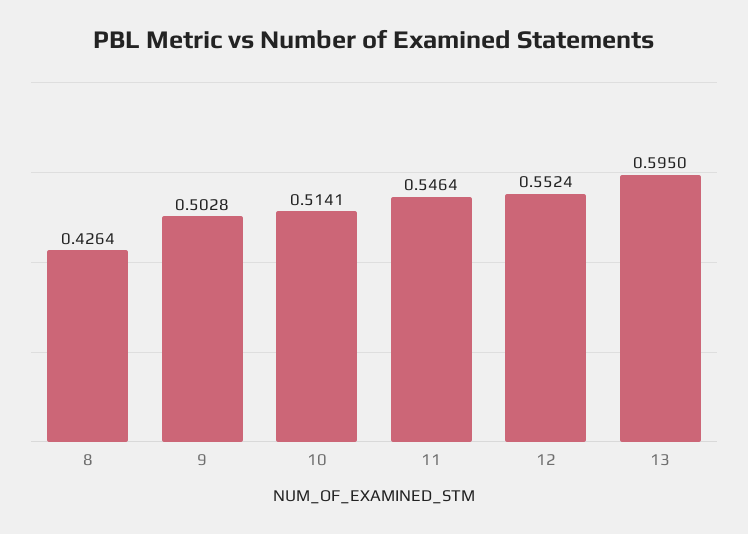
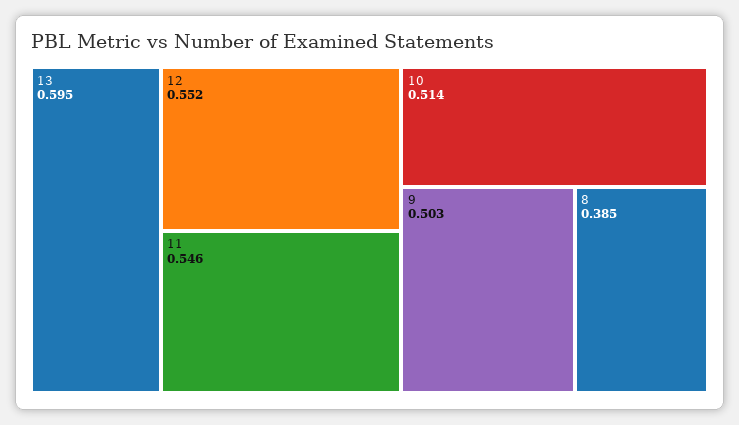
8: 0.4264 -> 0.385

